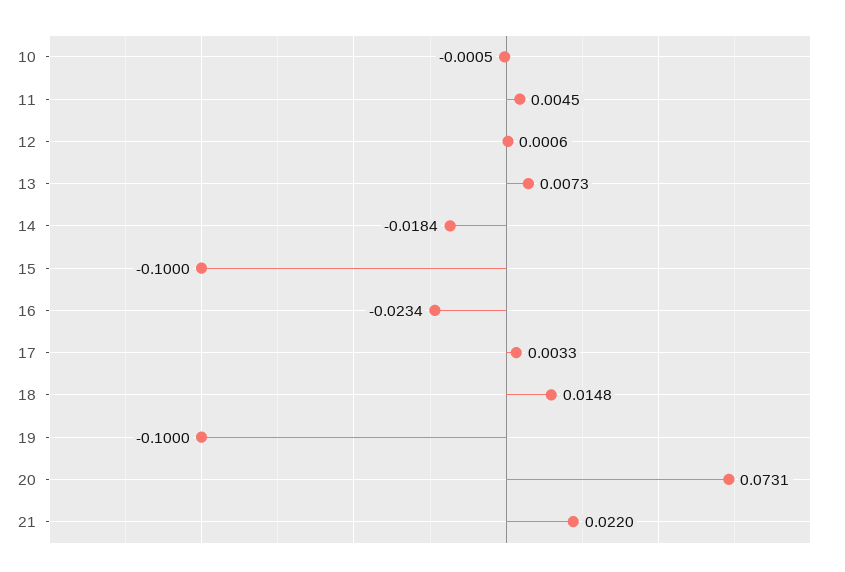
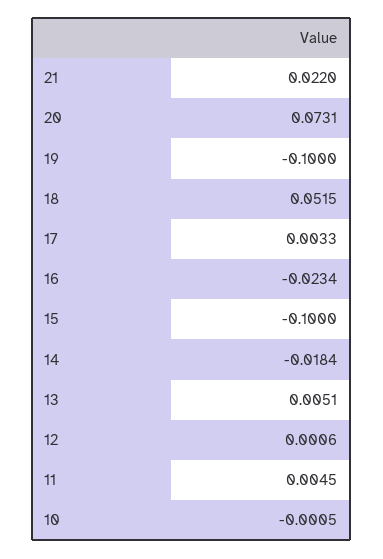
13: 0.0073 -> 0.0051
18: 0.0148 -> 0.0515

